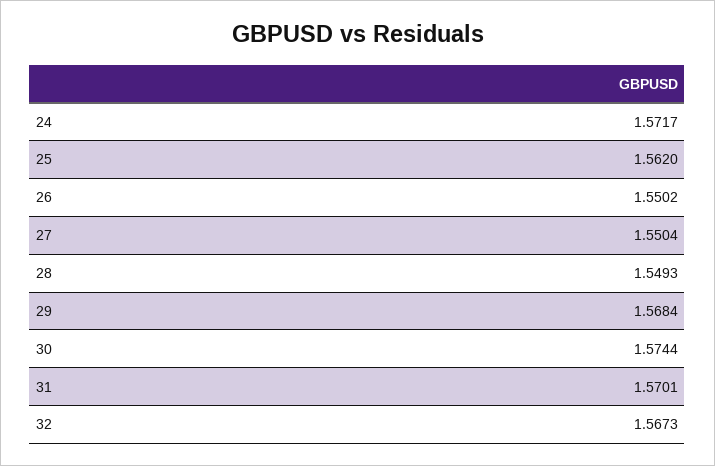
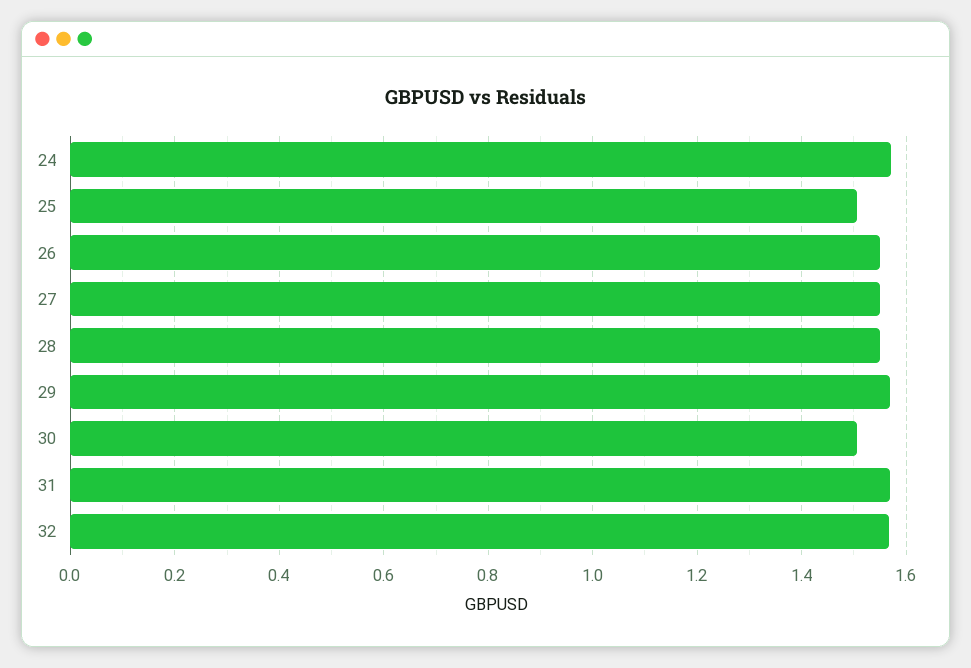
25: 1.562 -> 1.5
30: 1.5744 -> 1.5

